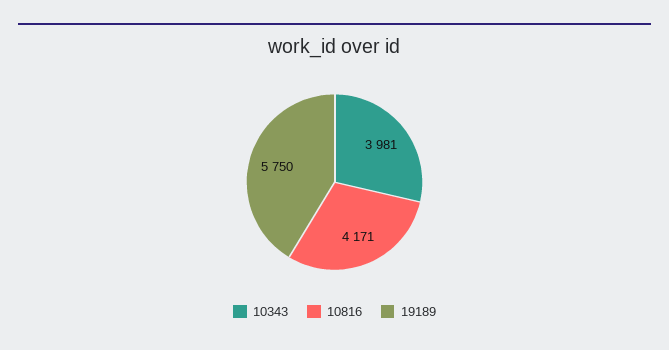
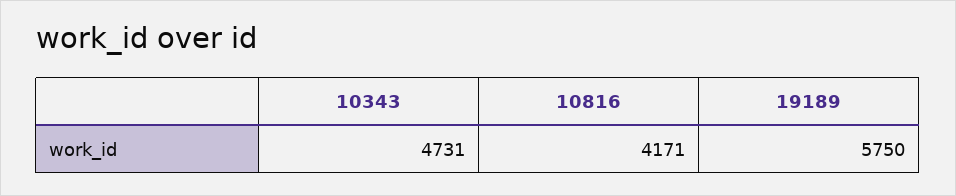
10343: 3981 -> 4731

